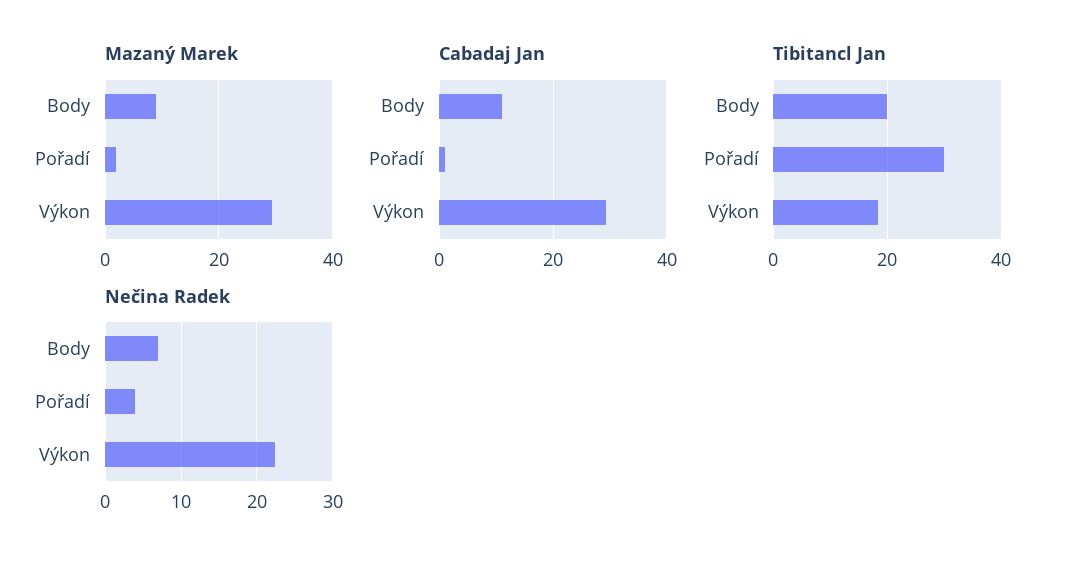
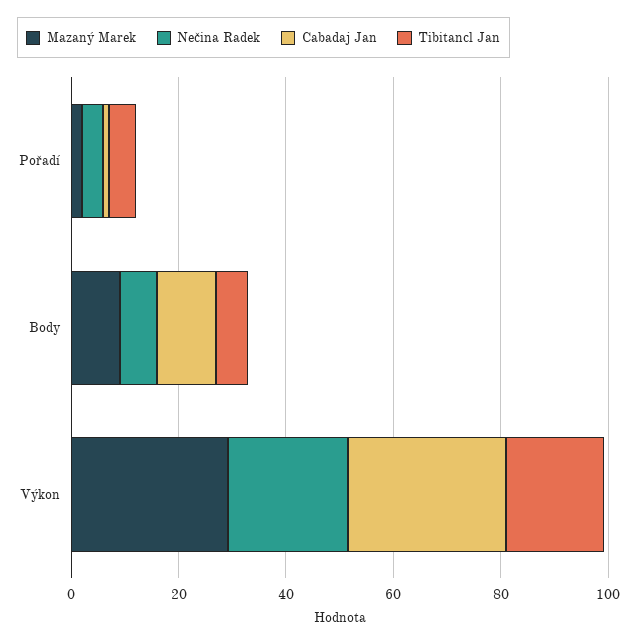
Tibitancl Jan, Body: 20 -> 5
Tibitancl Jan, Pořadí: 30 -> 5

